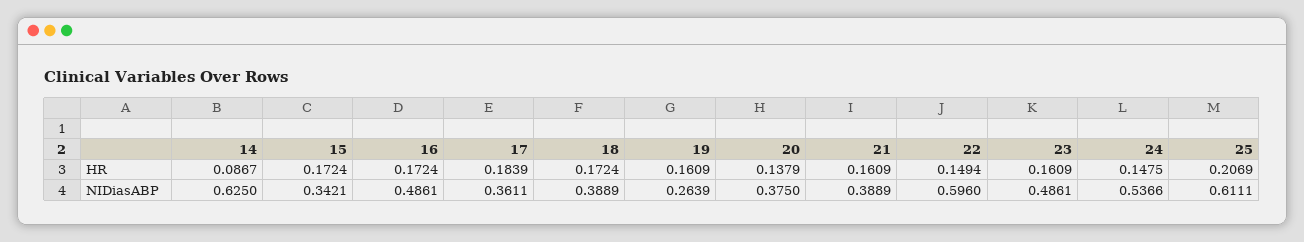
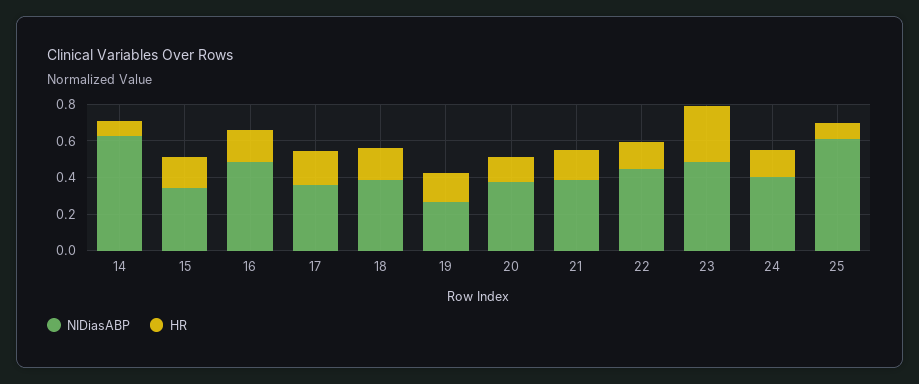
HR, 23: 0.1609 -> 0.3
HR, 25: 0.2069 -> 0.1
NIDiasABP, 22: 0.596 -> 0.45
NIDiasABP, 24: 0.5366 -> 0.4

